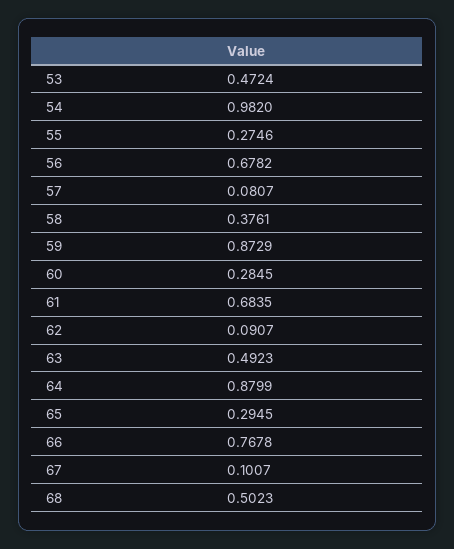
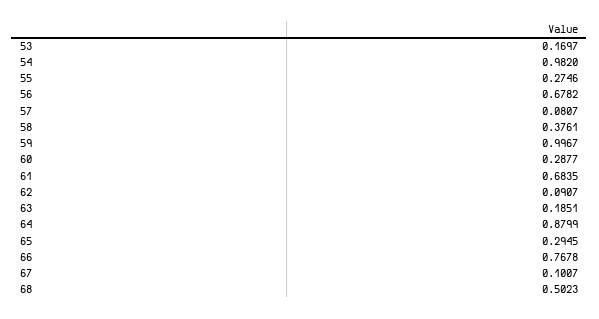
53: 0.4724 -> 0.1697
59: 0.8729 -> 0.9967
60: 0.2845 -> 0.2877
63: 0.4923 -> 0.1851

